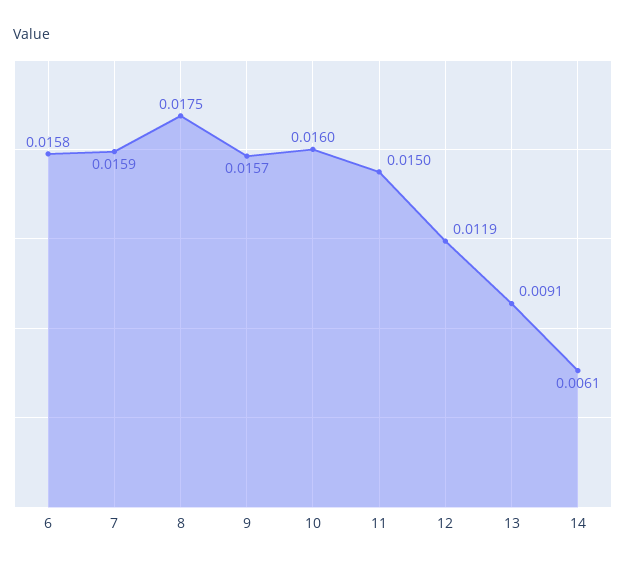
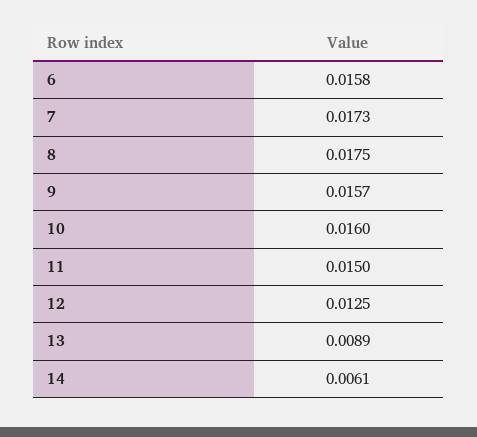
7: 0.0159 -> 0.0173
12: 0.0119 -> 0.0125
13: 0.0091 -> 0.0089

